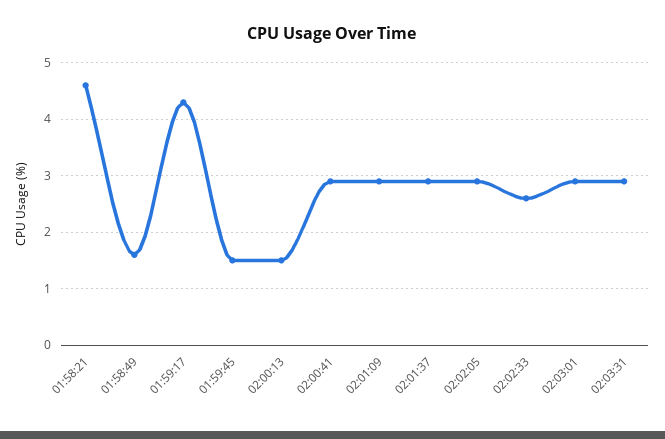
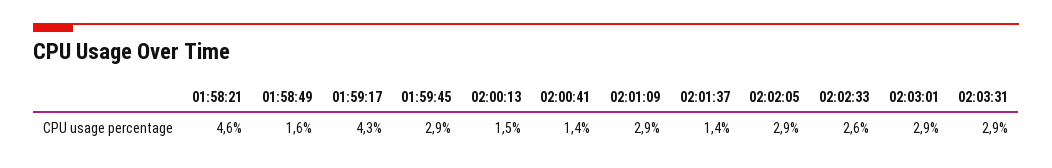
01:59:45: 1.5 -> 2.9
02:00:41: 3 -> 1.4
02:01:37: 3 -> 1.4

